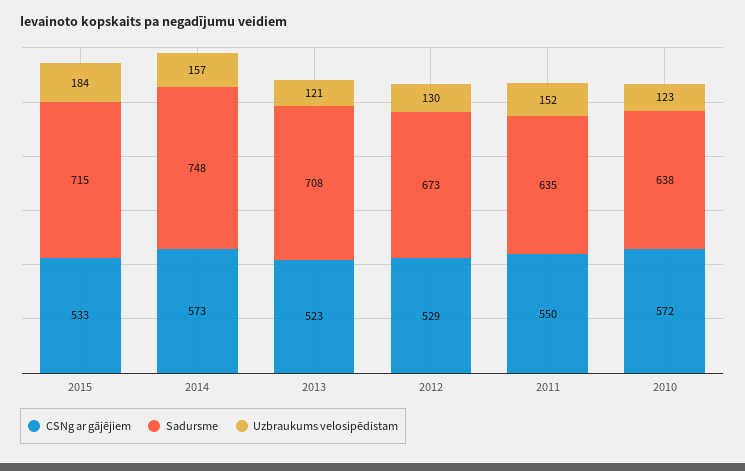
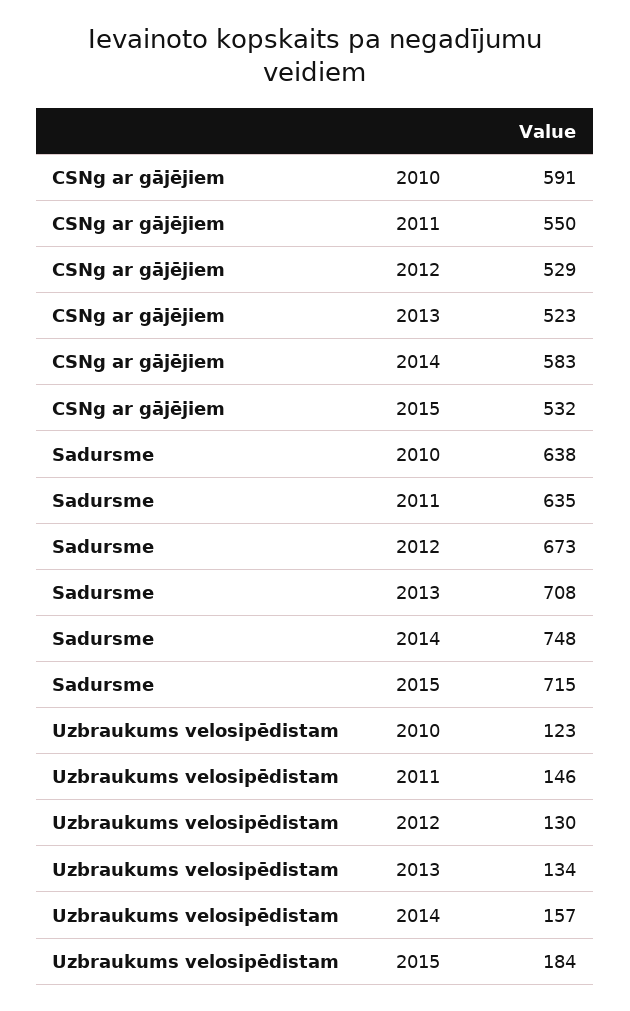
CSNg ar gājējiem, 2015: 533 -> 532
CSNg ar gājējiem, 2014: 573 -> 583
Uzbraukums velosipēdistam, 2013: 121 -> 134
Uzbraukums velosipēdistam, 2011: 152 -> 146
CSNg ar gājējiem, 2010: 572 -> 591

